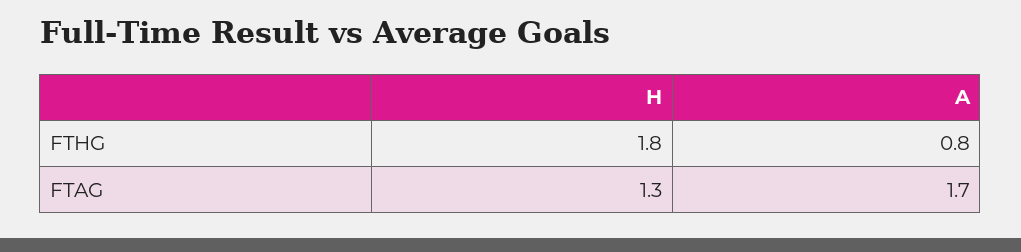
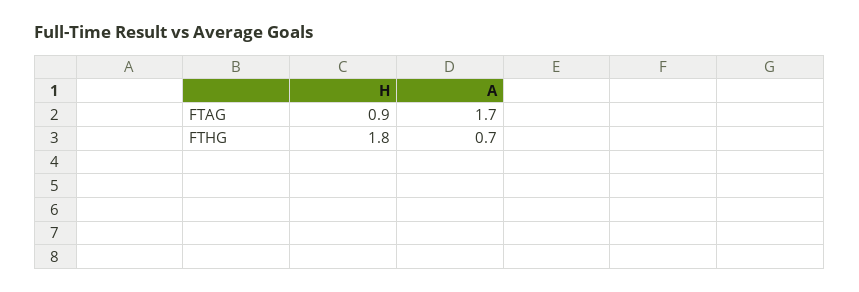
A, FTHG: 0.8 -> 0.7
H, FTAG: 1.3 -> 0.9

